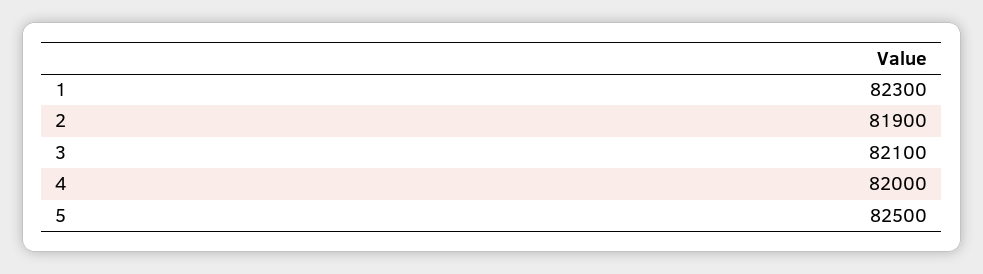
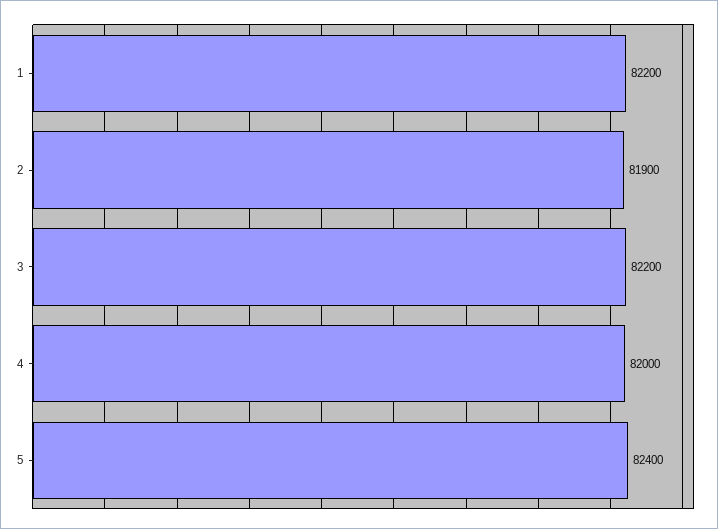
1: 82300 -> 82200
3: 82100 -> 82200
5: 82500 -> 82400

